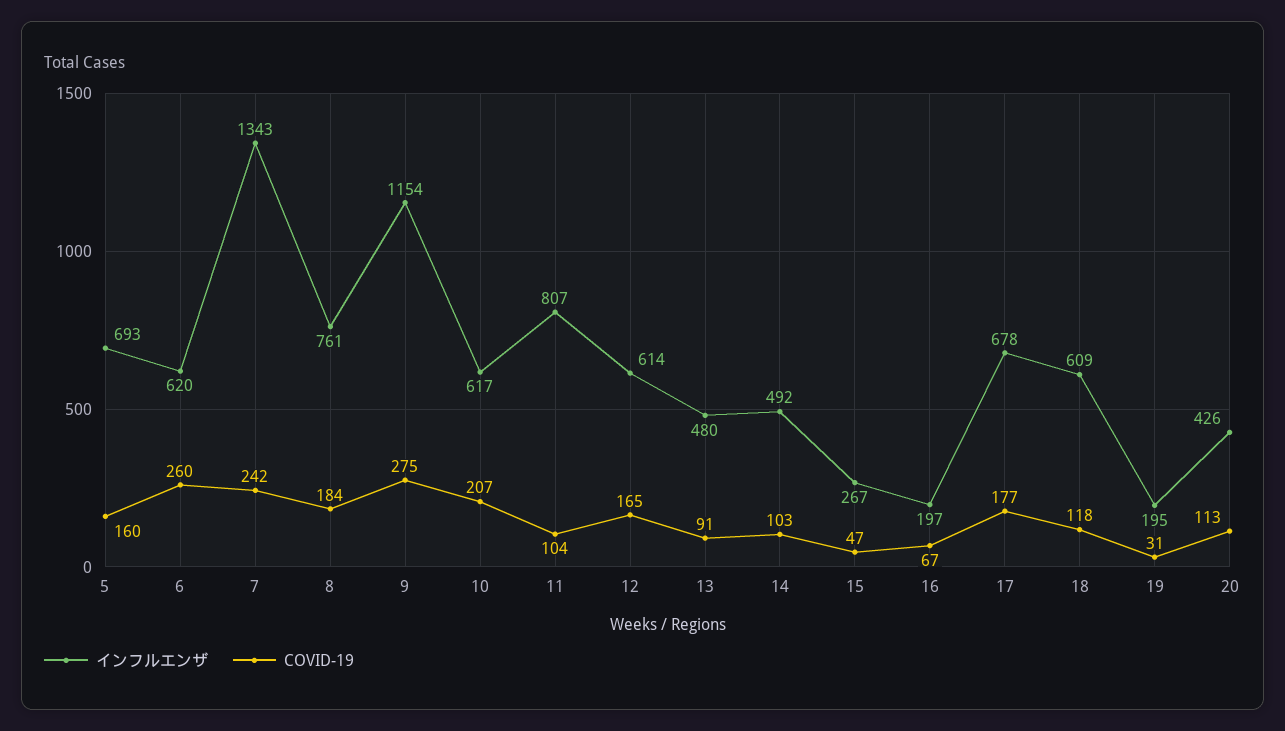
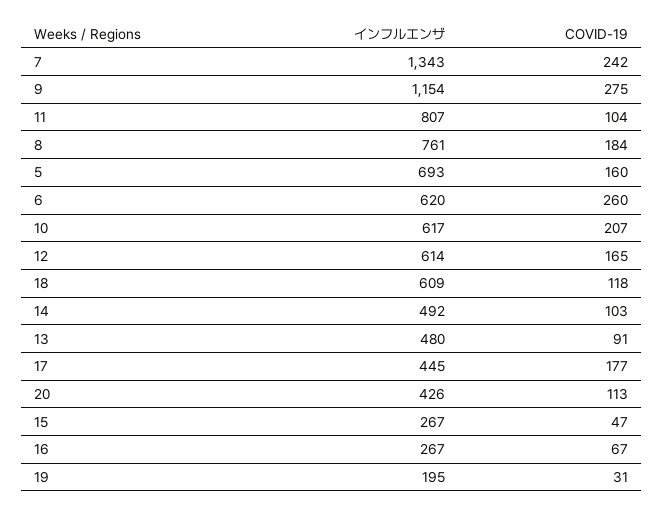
インフルエンザ, 16: 197 -> 267
インフルエンザ, 17: 678 -> 445

